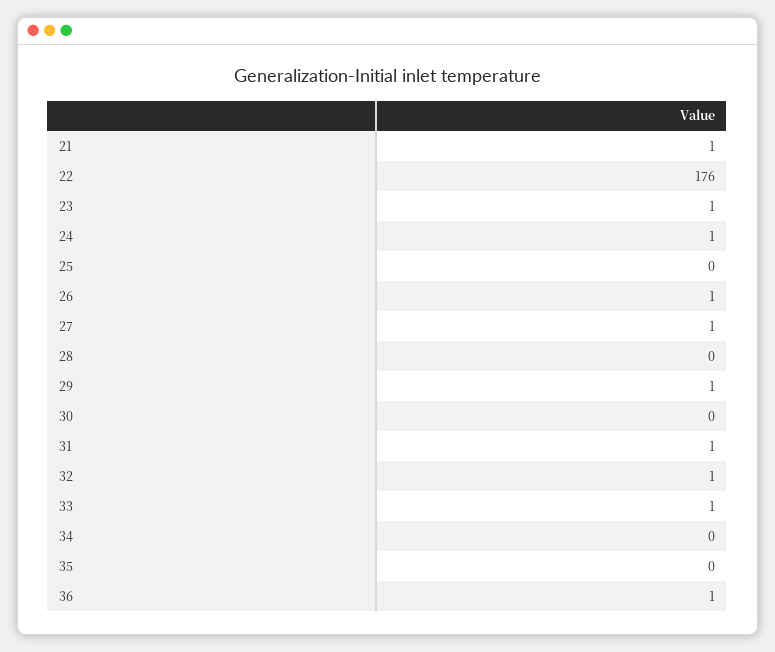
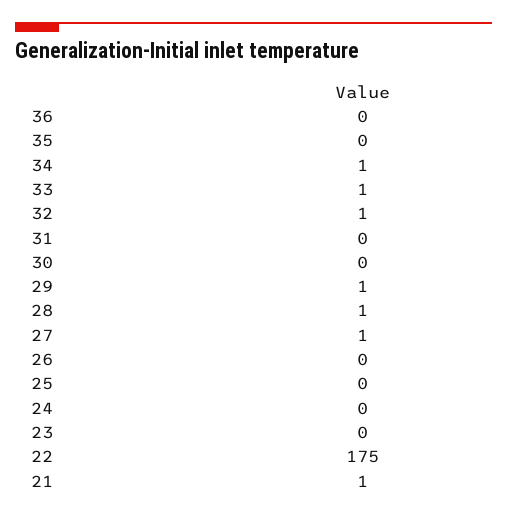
22: 176 -> 175
23: 1 -> 0
24: 1 -> 0
26: 1 -> 0
28: 0 -> 1
31: 1 -> 0
34: 0 -> 1
36: 1 -> 0

